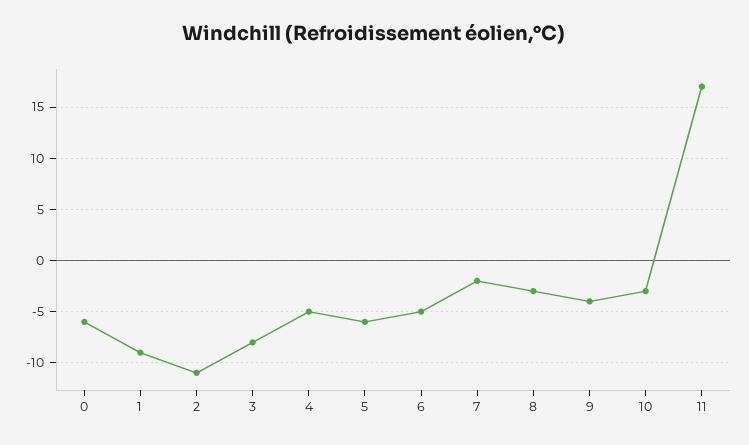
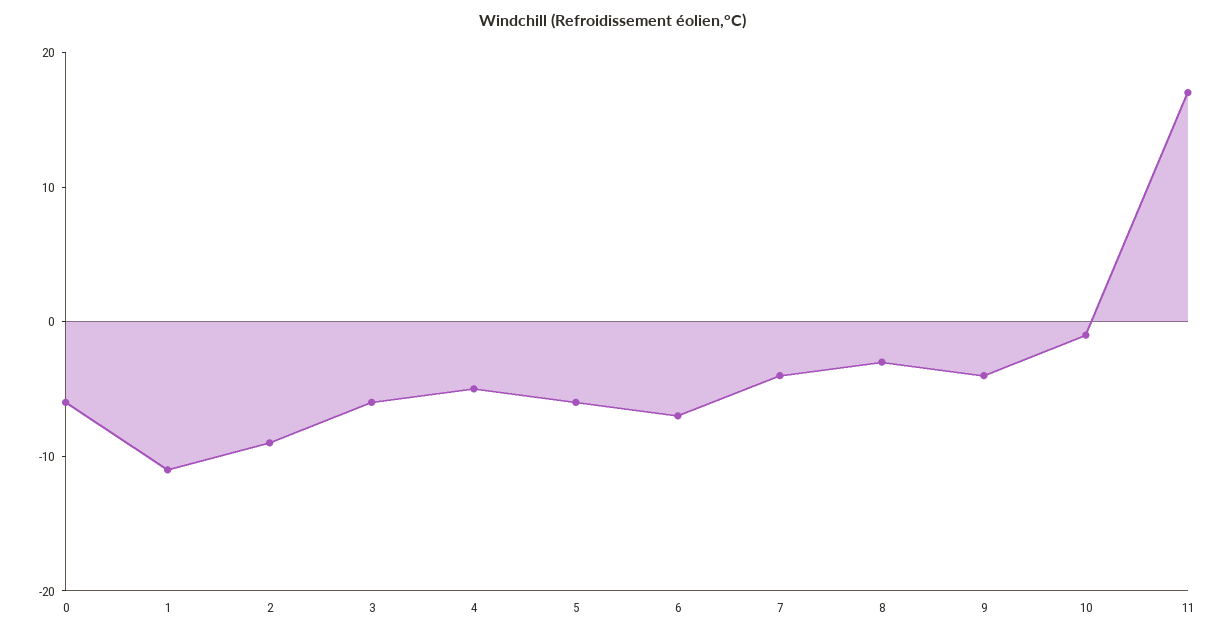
1: -9 -> -11
2: -11 -> -9
3: -8 -> -6
6: -5 -> -7
7: -2 -> -4
10: -3 -> -1

